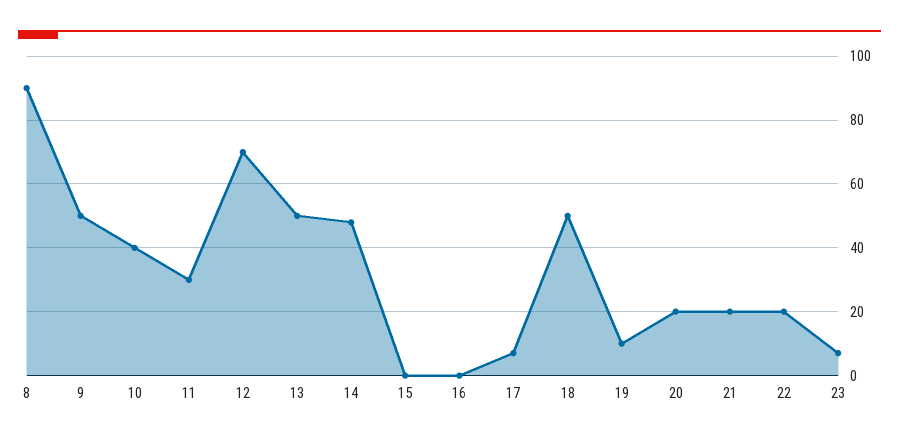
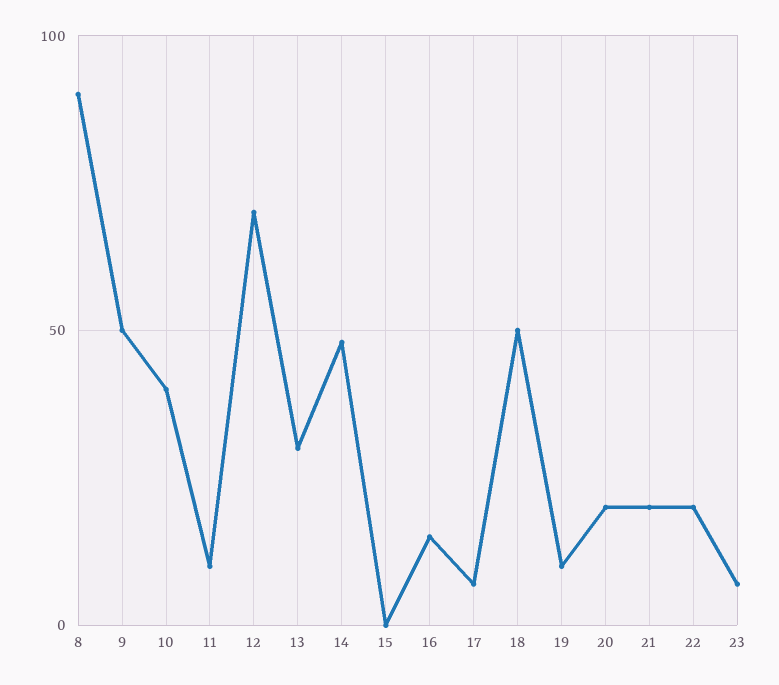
11: 30 -> 10
13: 50 -> 30
16: 0 -> 15

